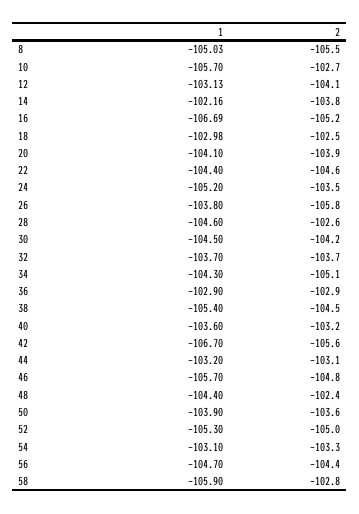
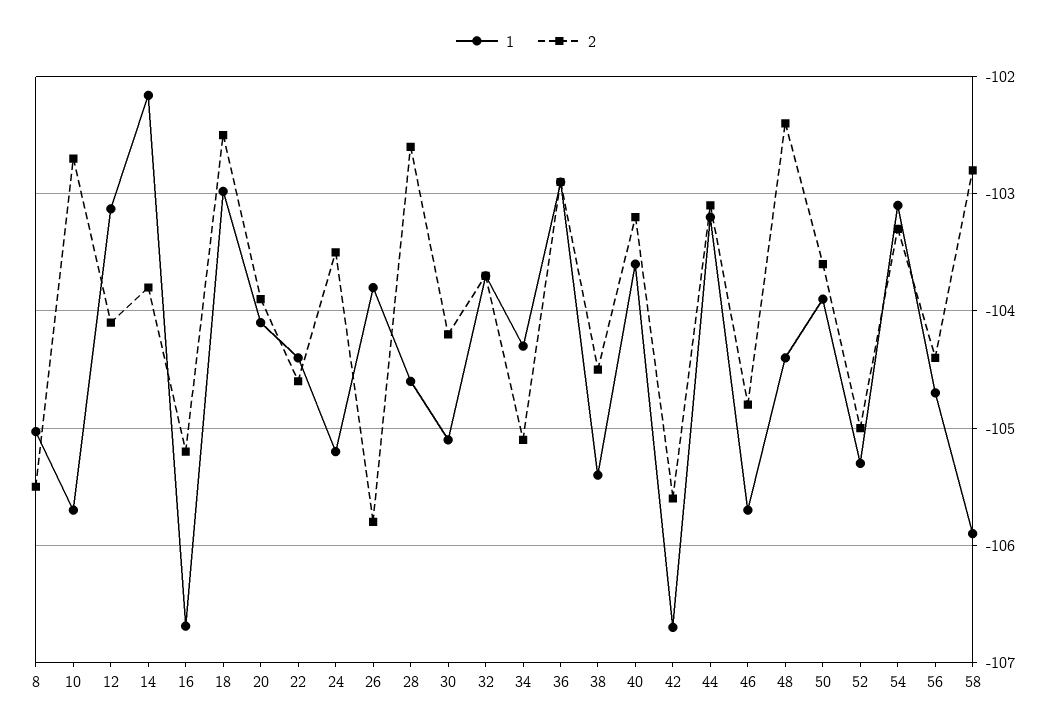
1, 30: -104.5 -> -105.1

